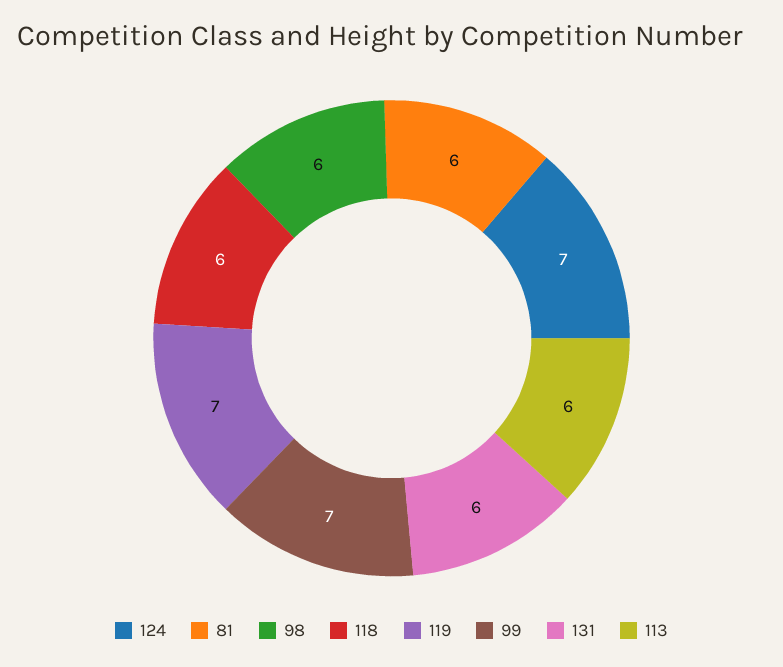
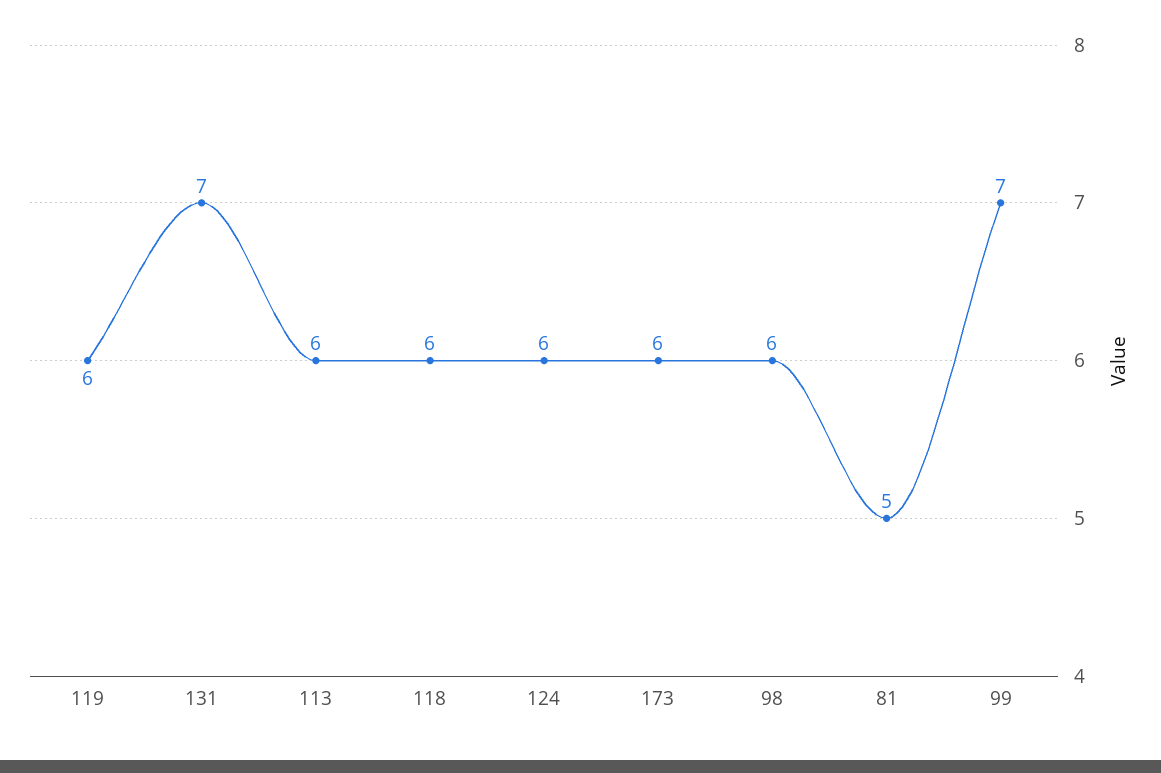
124: 7 -> 6
81: 6 -> 5
119: 7 -> 6
131: 6 -> 7
173: none -> 6

